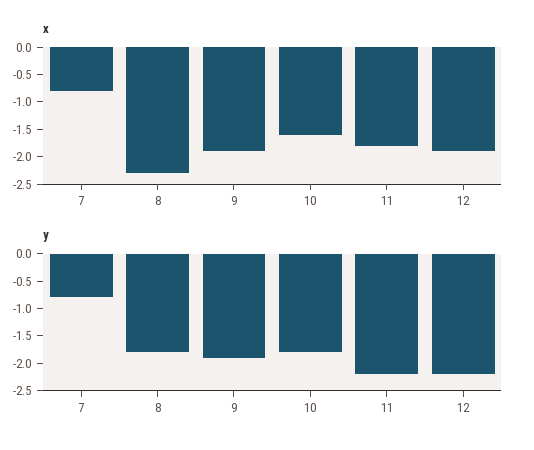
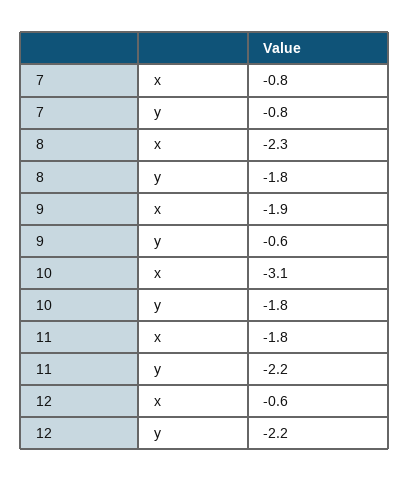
x, 10: -1.5 -> -3.1
x, 12: -2 -> -0.6
y, 9: -2 -> -0.6

